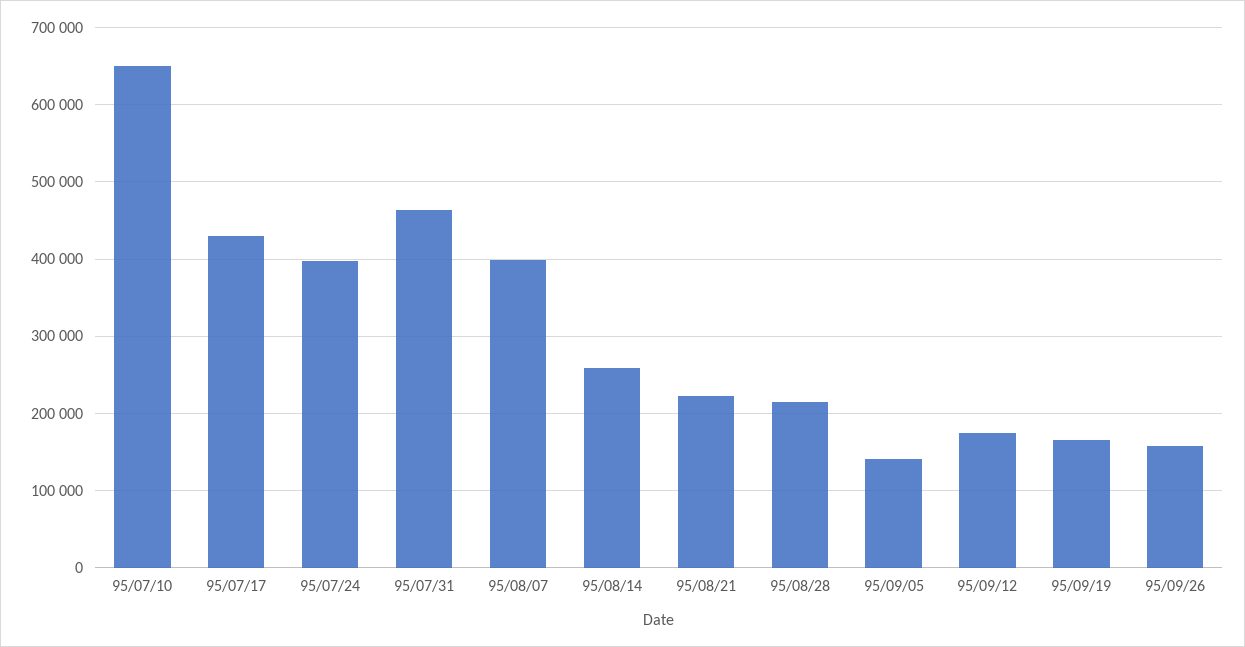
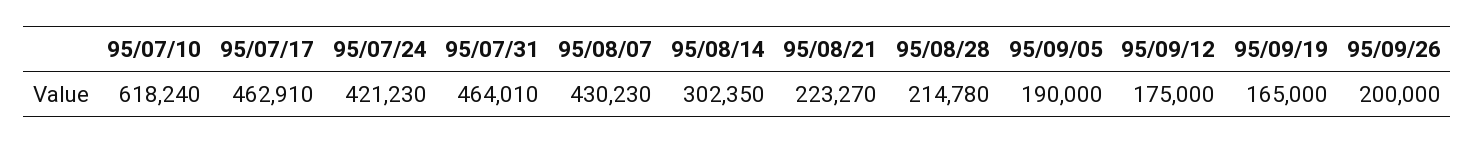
95/07/10: 650000 -> 618240
95/07/17: 430000 -> 462910
95/07/24: 400000 -> 421230
95/08/07: 400000 -> 430230
95/08/14: 260000 -> 302350
95/09/05: 140000 -> 190000
95/09/26: 160000 -> 200000

